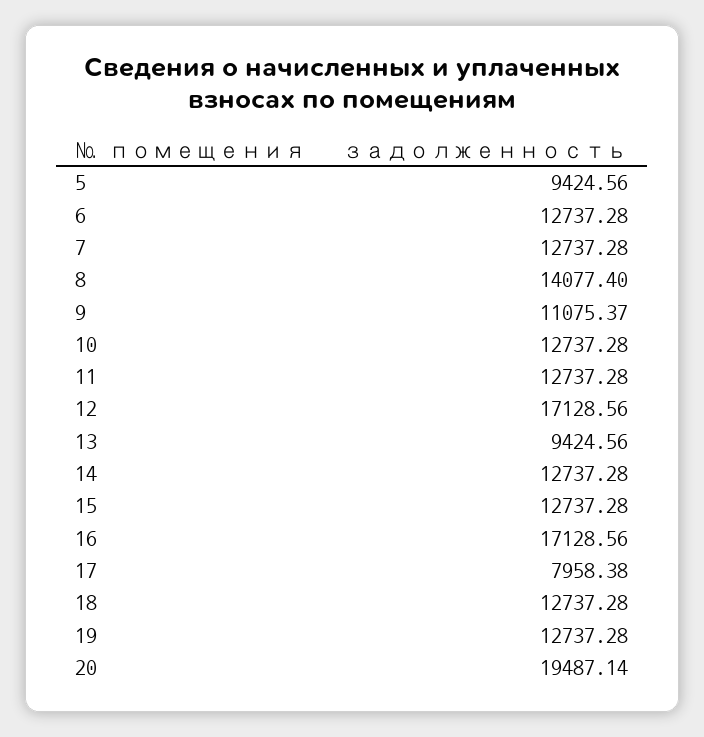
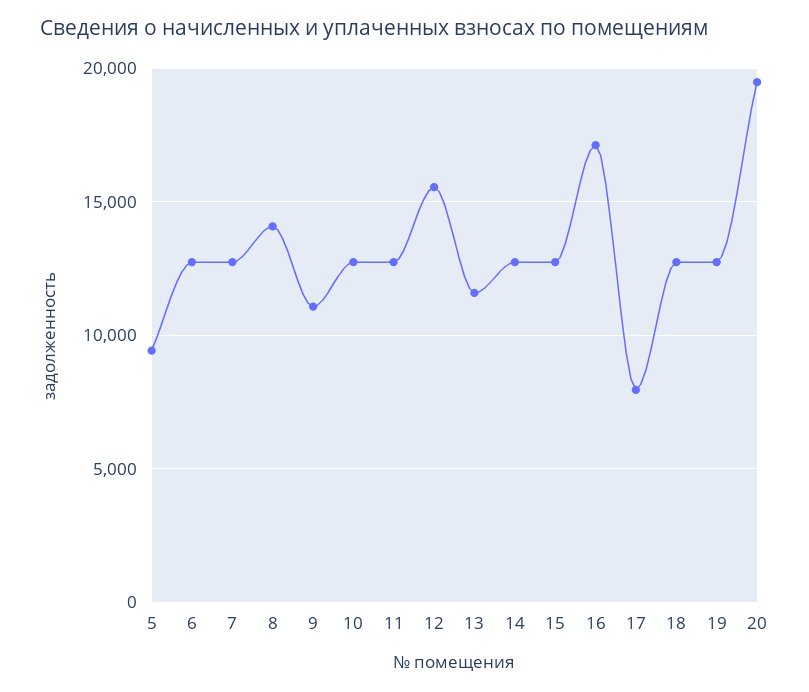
12: 17128.56 -> 15500
13: 9424.56 -> 11500

